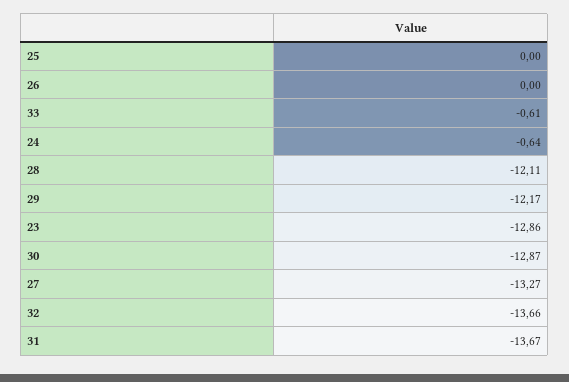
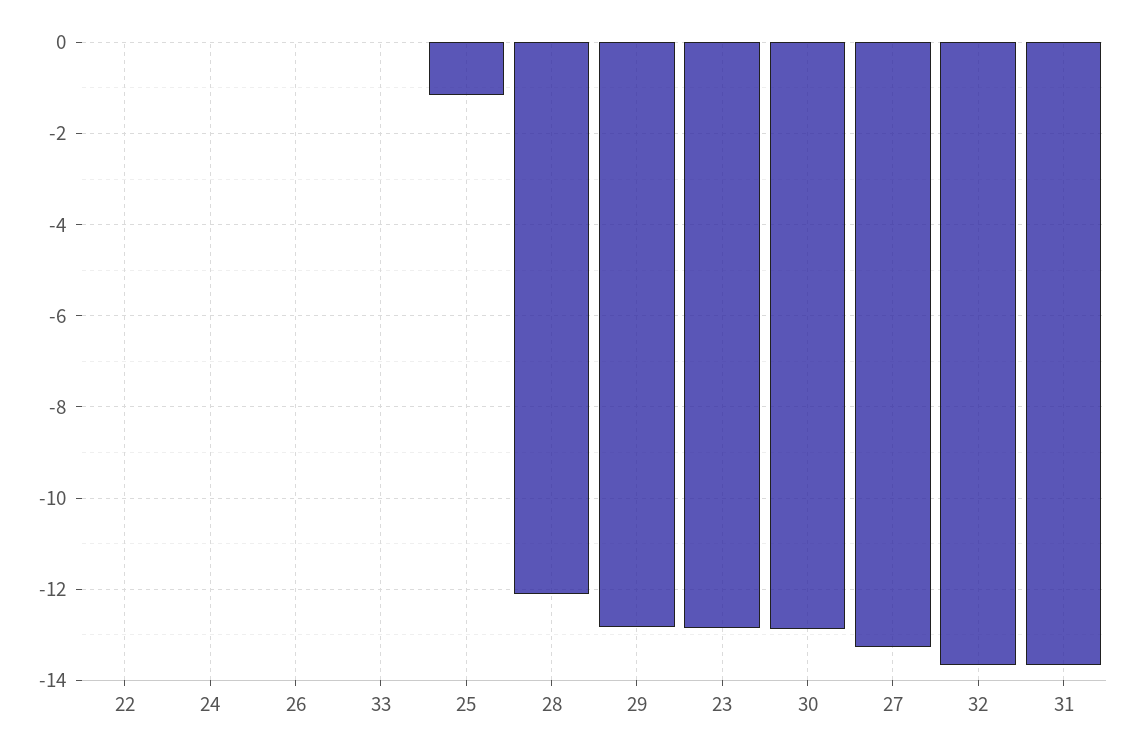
25: 0 -> -1.2
33: -0.61 -> 0
24: -0.64 -> 0
29: -12.17 -> -12.8
22: none -> 0

